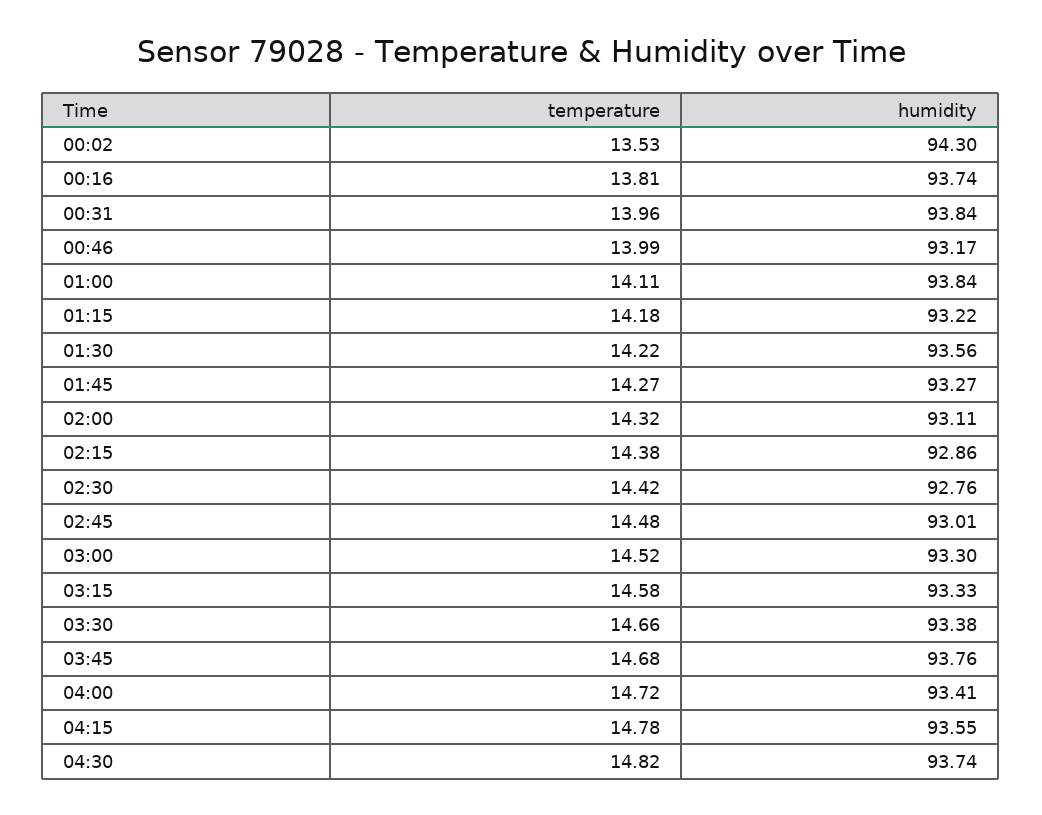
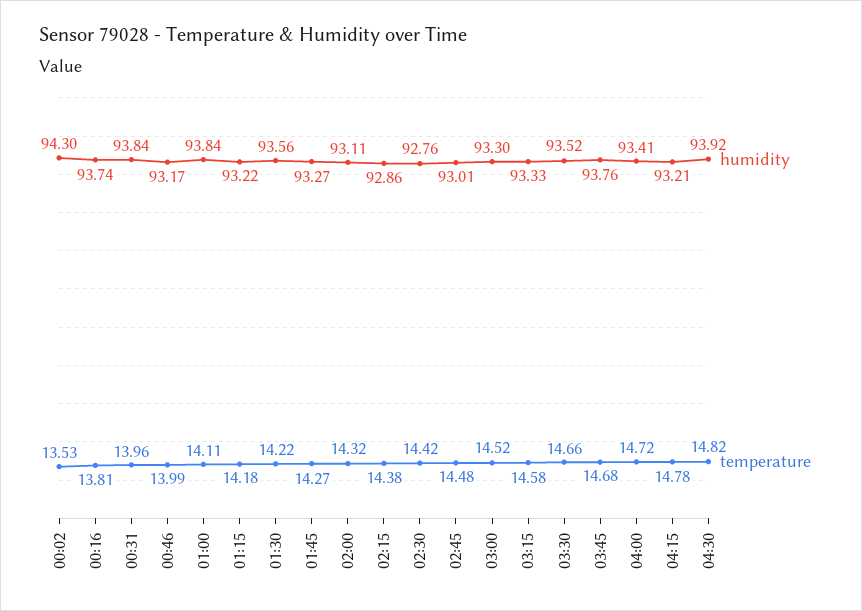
humidity, 03:30: 93.38 -> 93.52
humidity, 04:15: 93.55 -> 93.21
humidity, 04:30: 93.74 -> 93.92

